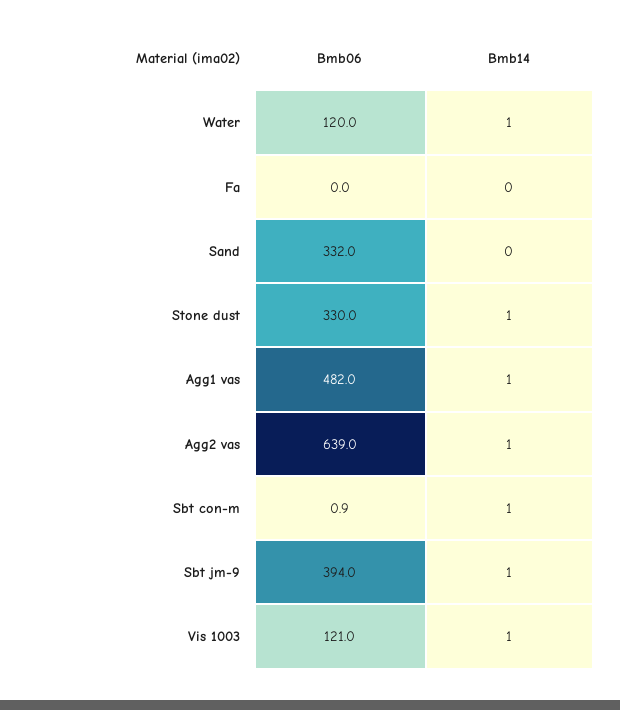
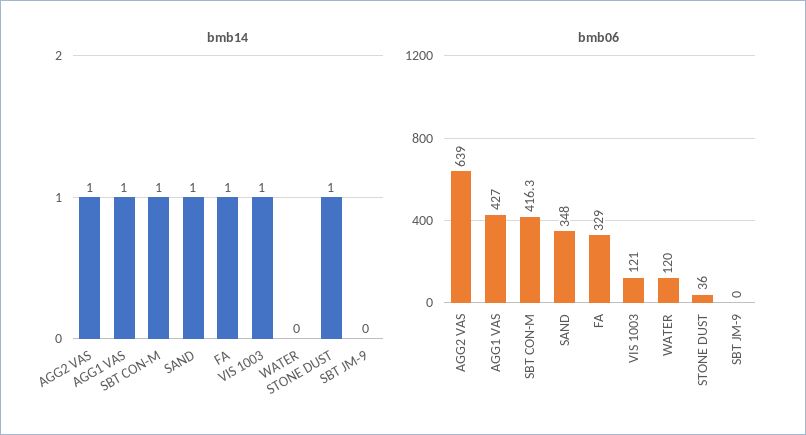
Bmb14, Water: 1 -> 0
Bmb06, Fa: 0 -> 329
Bmb14, Fa: 0 -> 1
Bmb06, Sand: 332 -> 348
Bmb14, Sand: 0 -> 1
Bmb06, Stone dust: 330 -> 36
Bmb06, Agg1 vas: 482 -> 427
Bmb06, Sbt con-m: 0.9 -> 416.3
Bmb06, Sbt jm-9: 394 -> 0
Bmb14, Sbt jm-9: 1 -> 0

